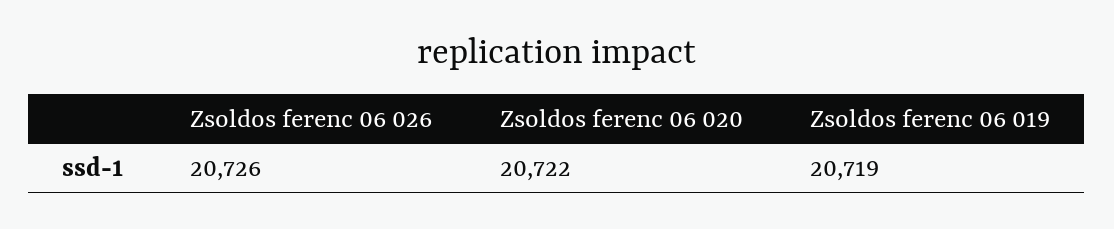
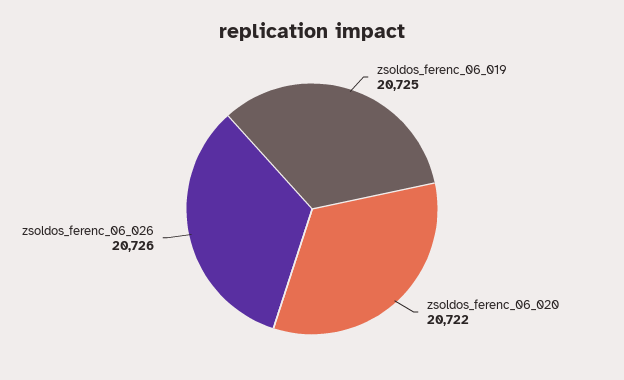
Zsoldos ferenc 06 019: 20719 -> 20725

